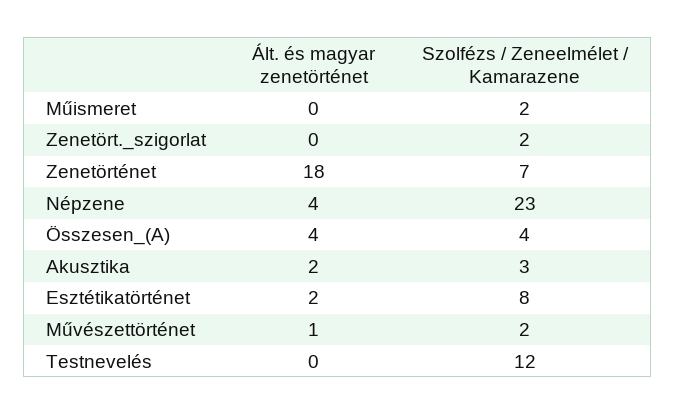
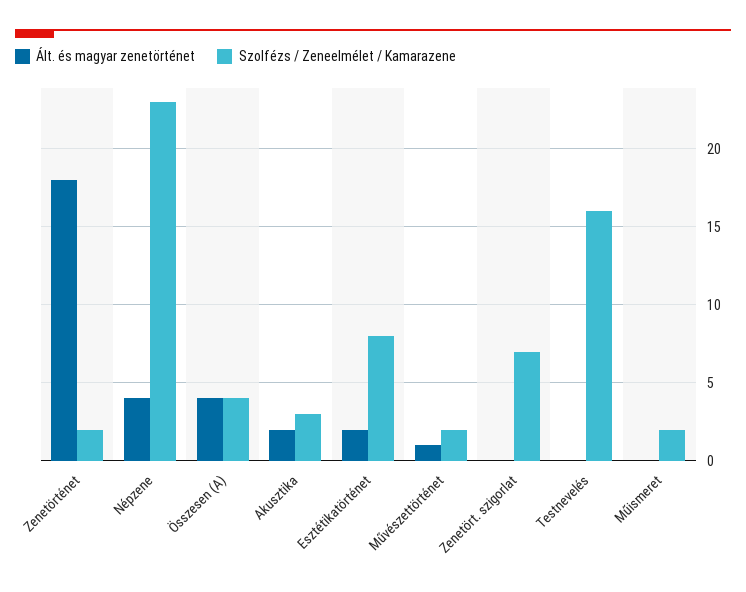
Szolfézs / Zeneelmélet / Kamarazene, Zenetört._szigorlat: 2 -> 7
Szolfézs / Zeneelmélet / Kamarazene, Zenetörténet: 7 -> 2
Szolfézs / Zeneelmélet / Kamarazene, Testnevelés: 12 -> 16

